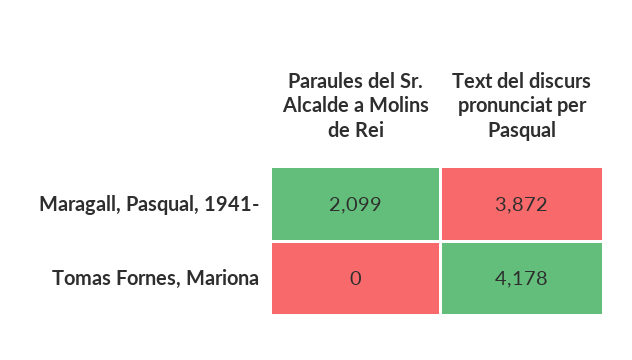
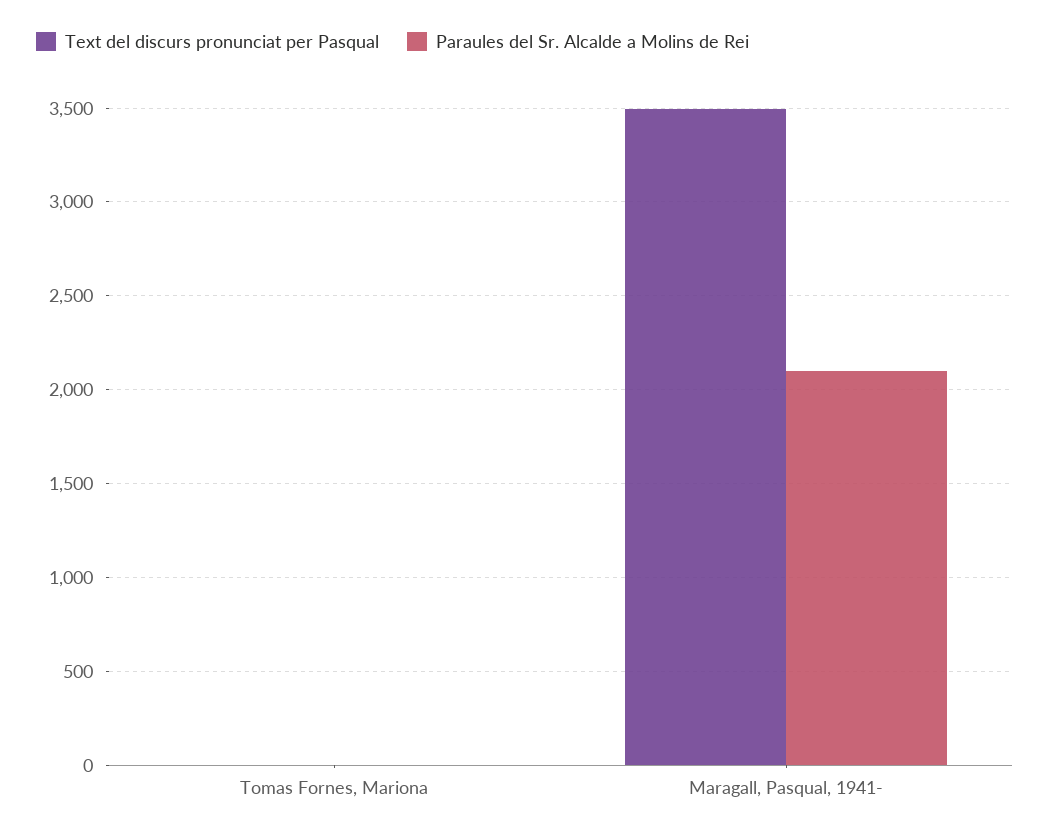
Text del discurs pronunciat per Pasqual, Maragall, Pasqual, 1941-: 3872 -> 3500
Text del discurs pronunciat per Pasqual, Tomas Fornes, Mariona: 4178 -> 0

